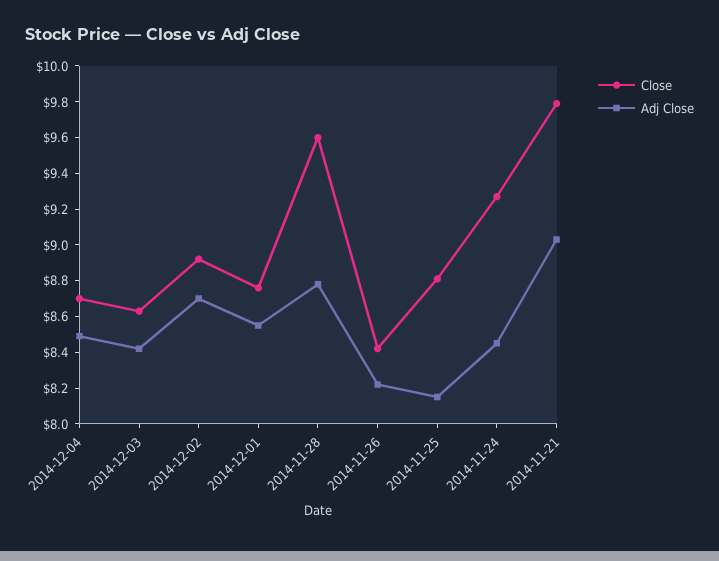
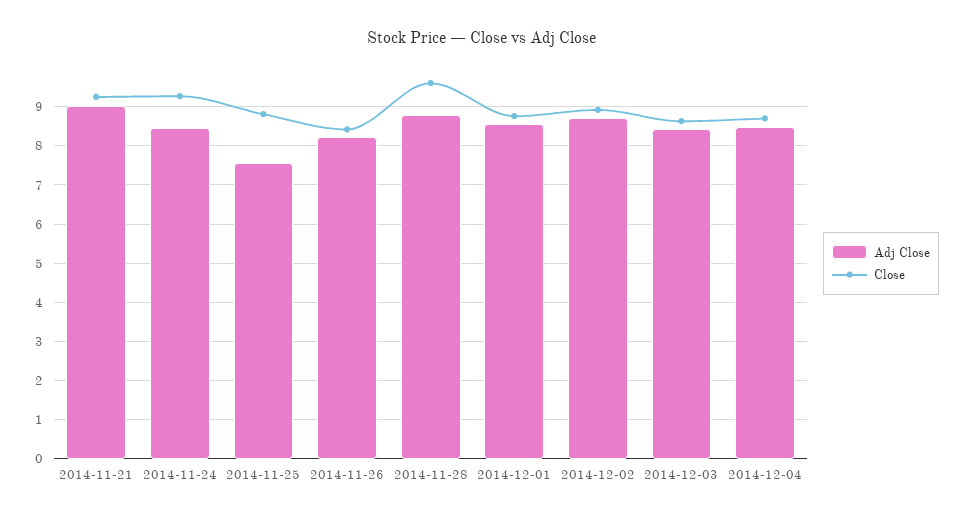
Adj Close, 2014-11-25: 8.15 -> 7.6
Close, 2014-11-21: 9.8 -> 9.2

